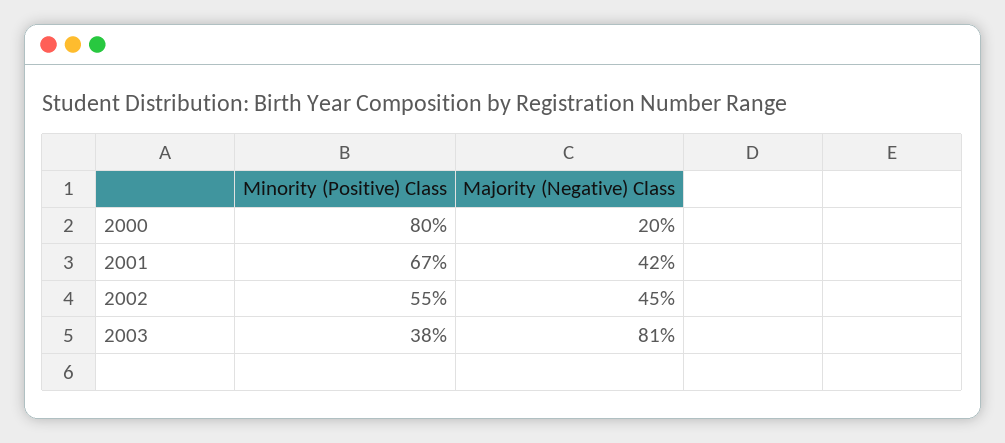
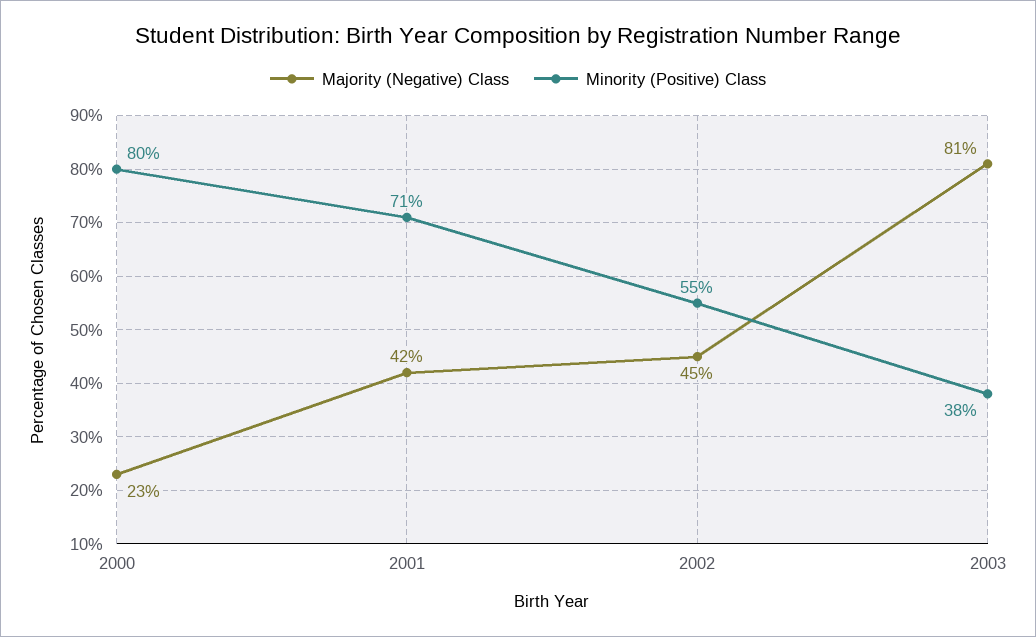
Majority (Negative) Class, 2000: 20 -> 23
Minority (Positive) Class, 2001: 67 -> 71

